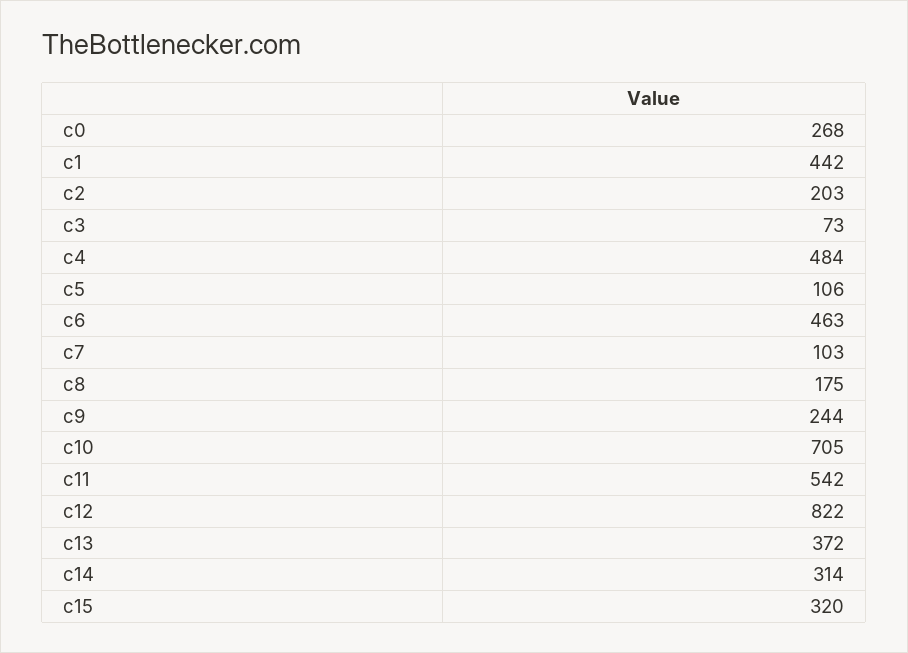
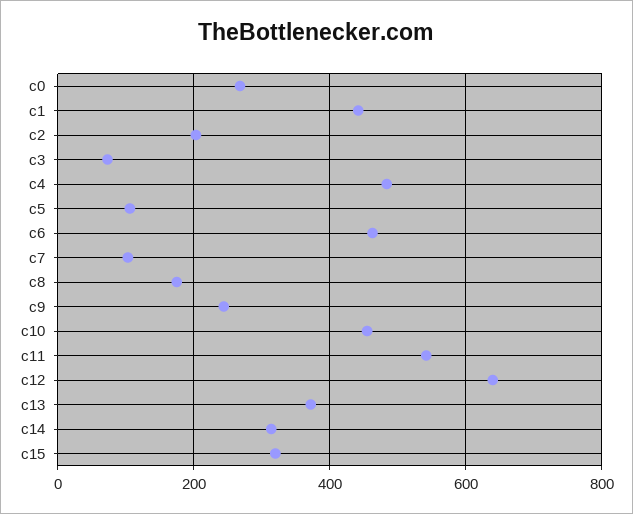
c10: 705 -> 460
c12: 822 -> 640

